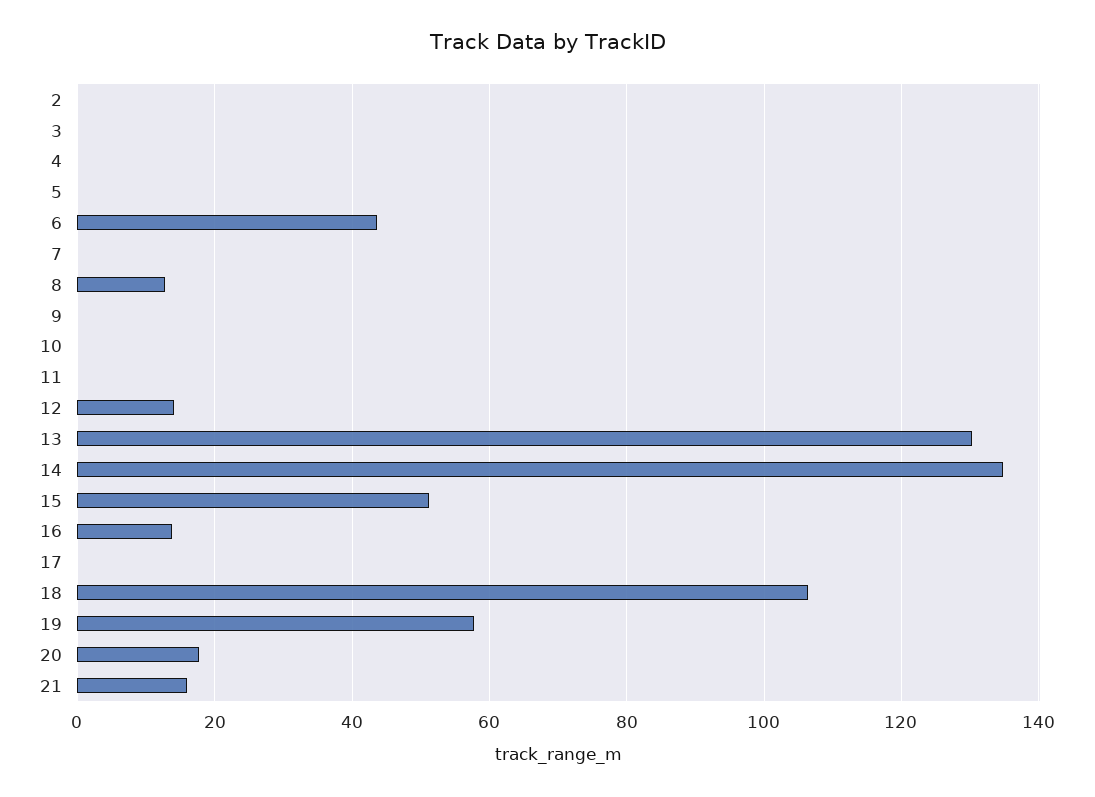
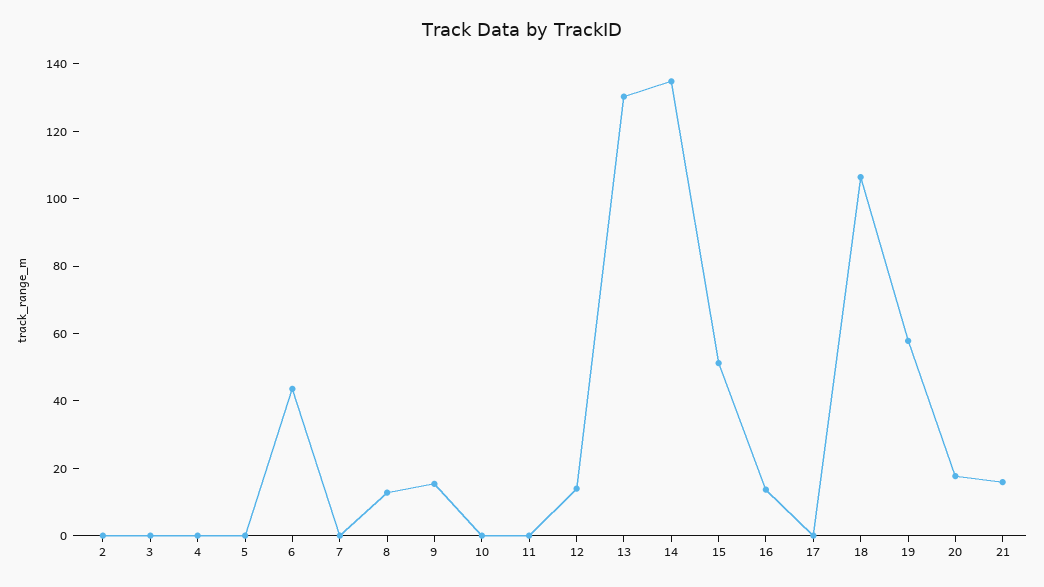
9: 0 -> 15

